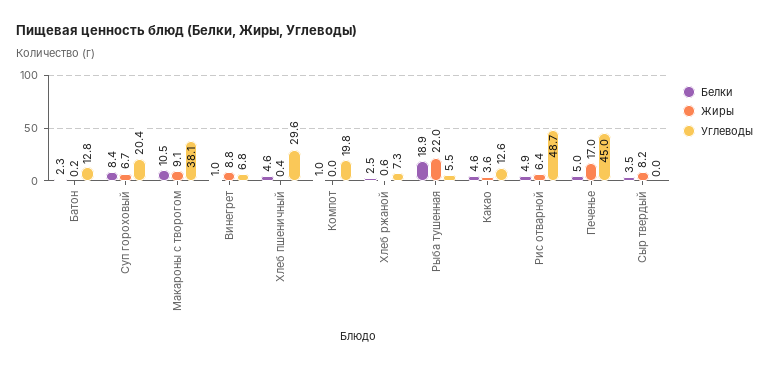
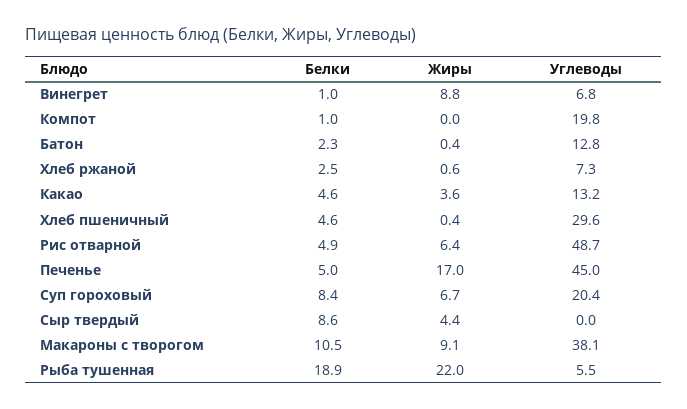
Жиры, Батон: 0.2 -> 0.4
Углеводы, Какао: 12.6 -> 13.2
Белки, Сыр твердый: 3.5 -> 8.6
Жиры, Сыр твердый: 8.2 -> 4.4

